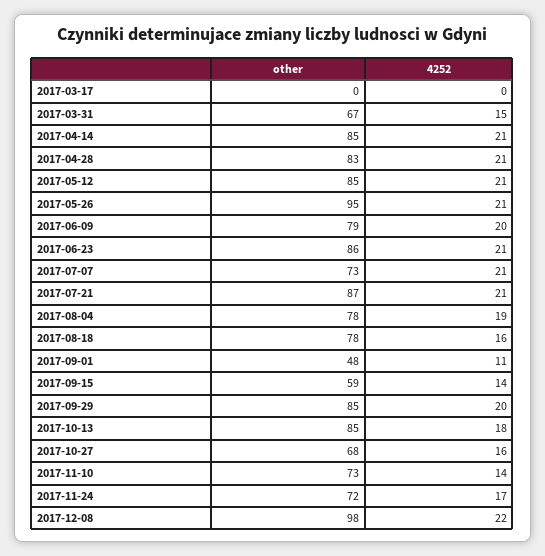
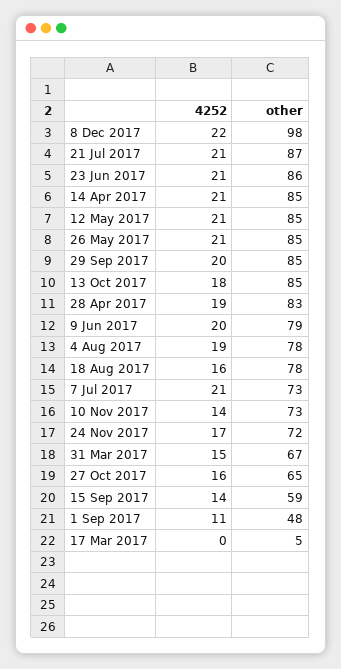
other, 2017-03-17: 0 -> 5
4252, 2017-04-28: 21 -> 19
other, 2017-05-26: 95 -> 85
other, 2017-10-27: 68 -> 65

